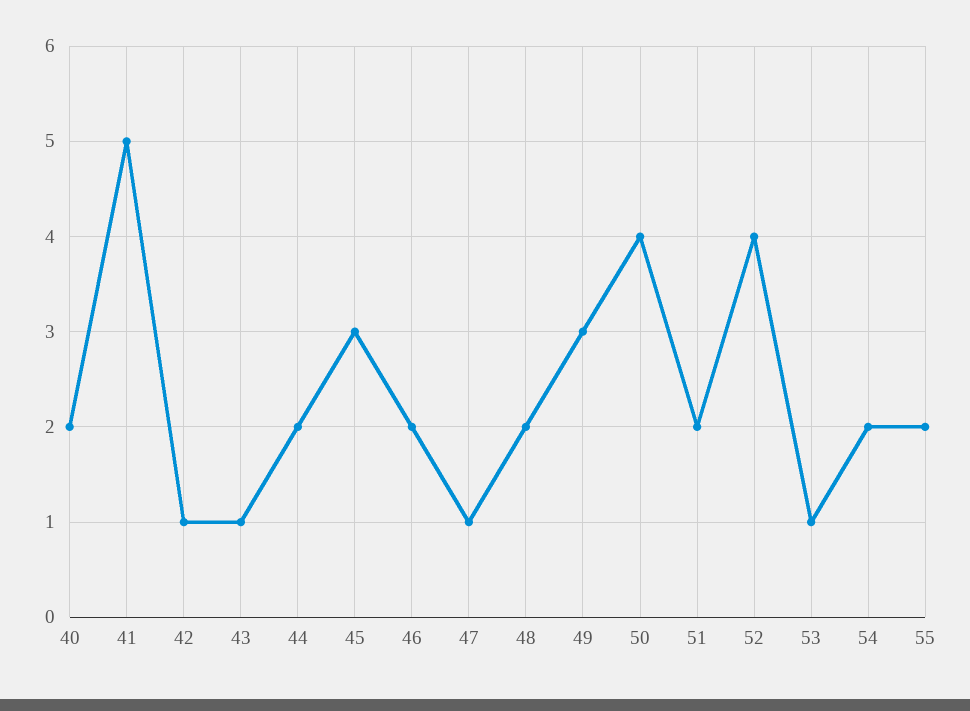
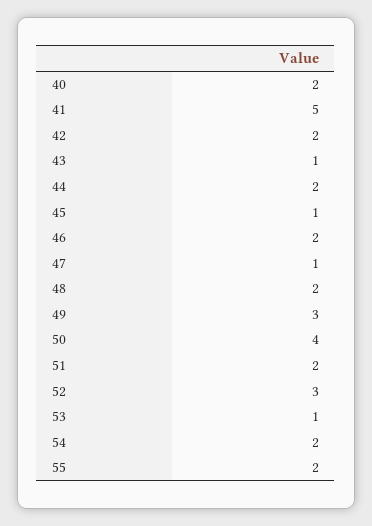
42: 1 -> 2
45: 3 -> 1
52: 4 -> 3

